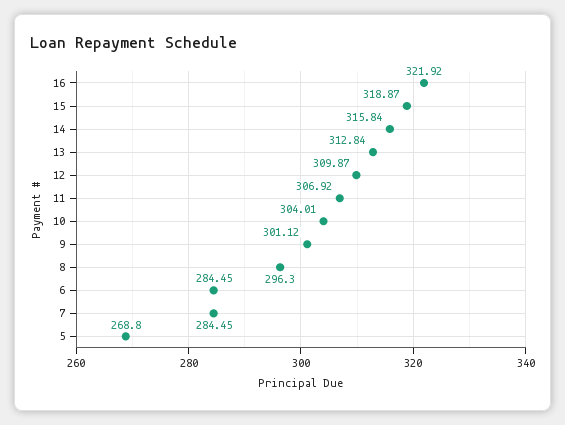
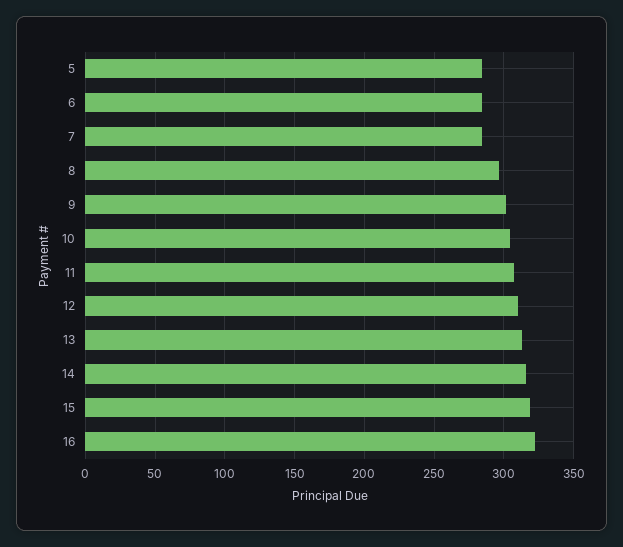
5: 268.8 -> 285

